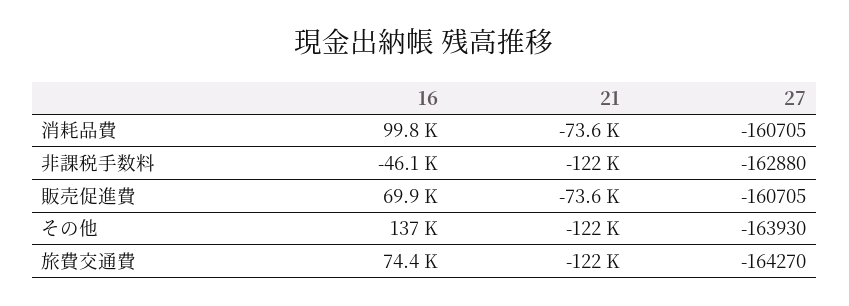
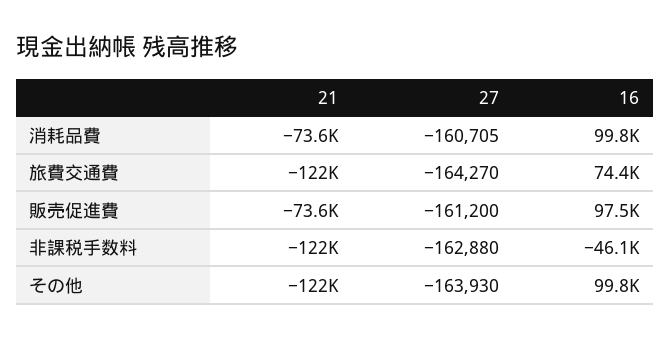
16, 販売促進費: 69900 -> 97500
27, 販売促進費: -160705 -> -161200
16, その他: 137000 -> 99800

